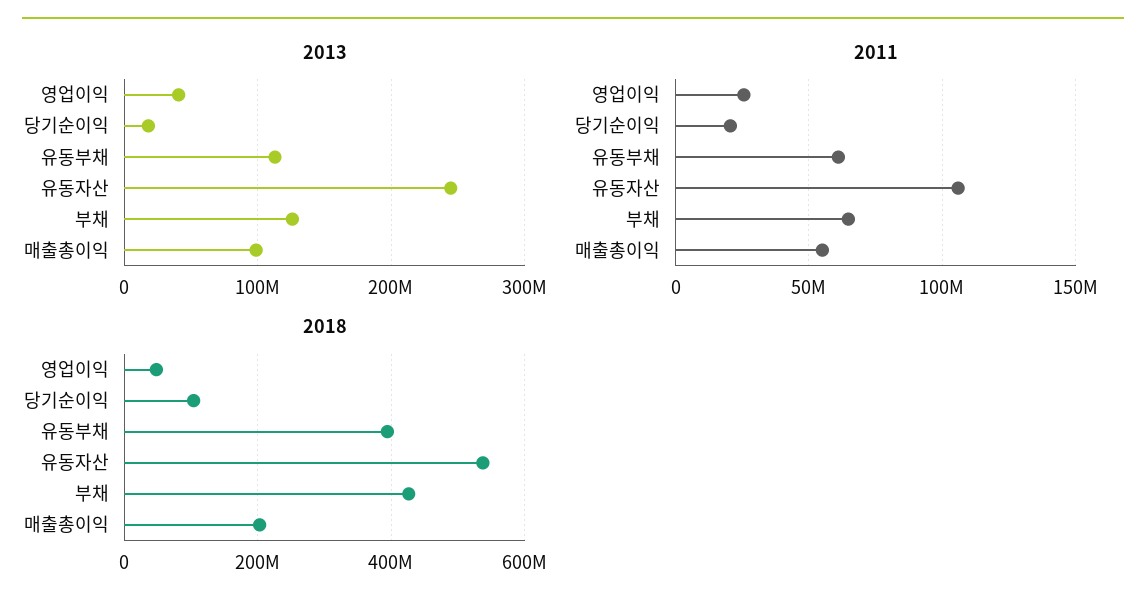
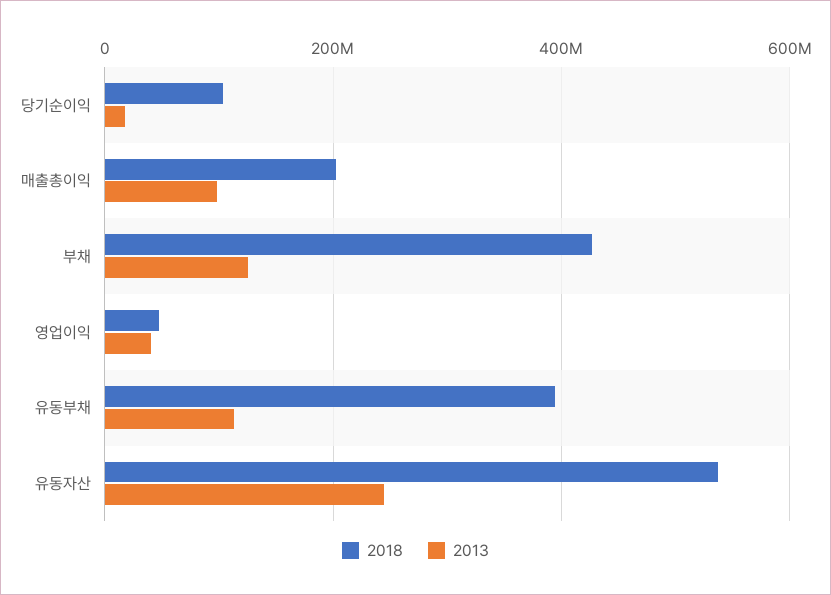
2011, 영업이익: 25000000 -> none
2011, 당기순이익: 20000000 -> none
2011, 유동부채: 60000000 -> none
2011, 유동자산: 105000000 -> none
2011, 부채: 65000000 -> none
2011, 매출총이익: 55000000 -> none

